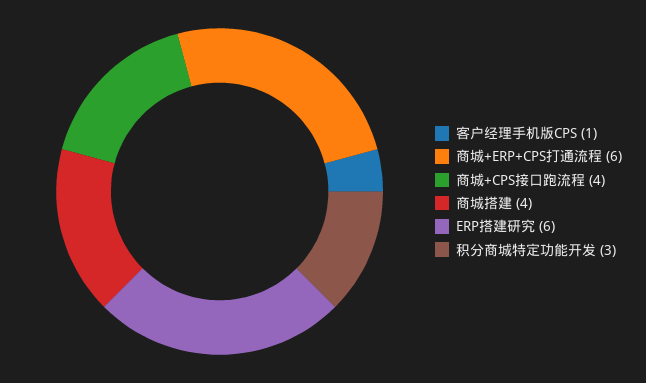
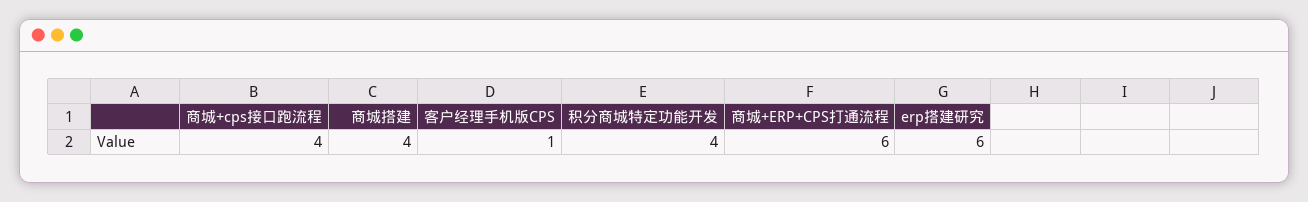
积分商城特定功能开发: 3 -> 4

